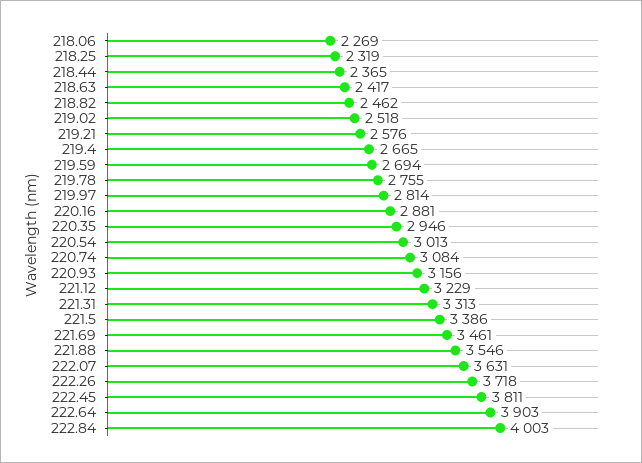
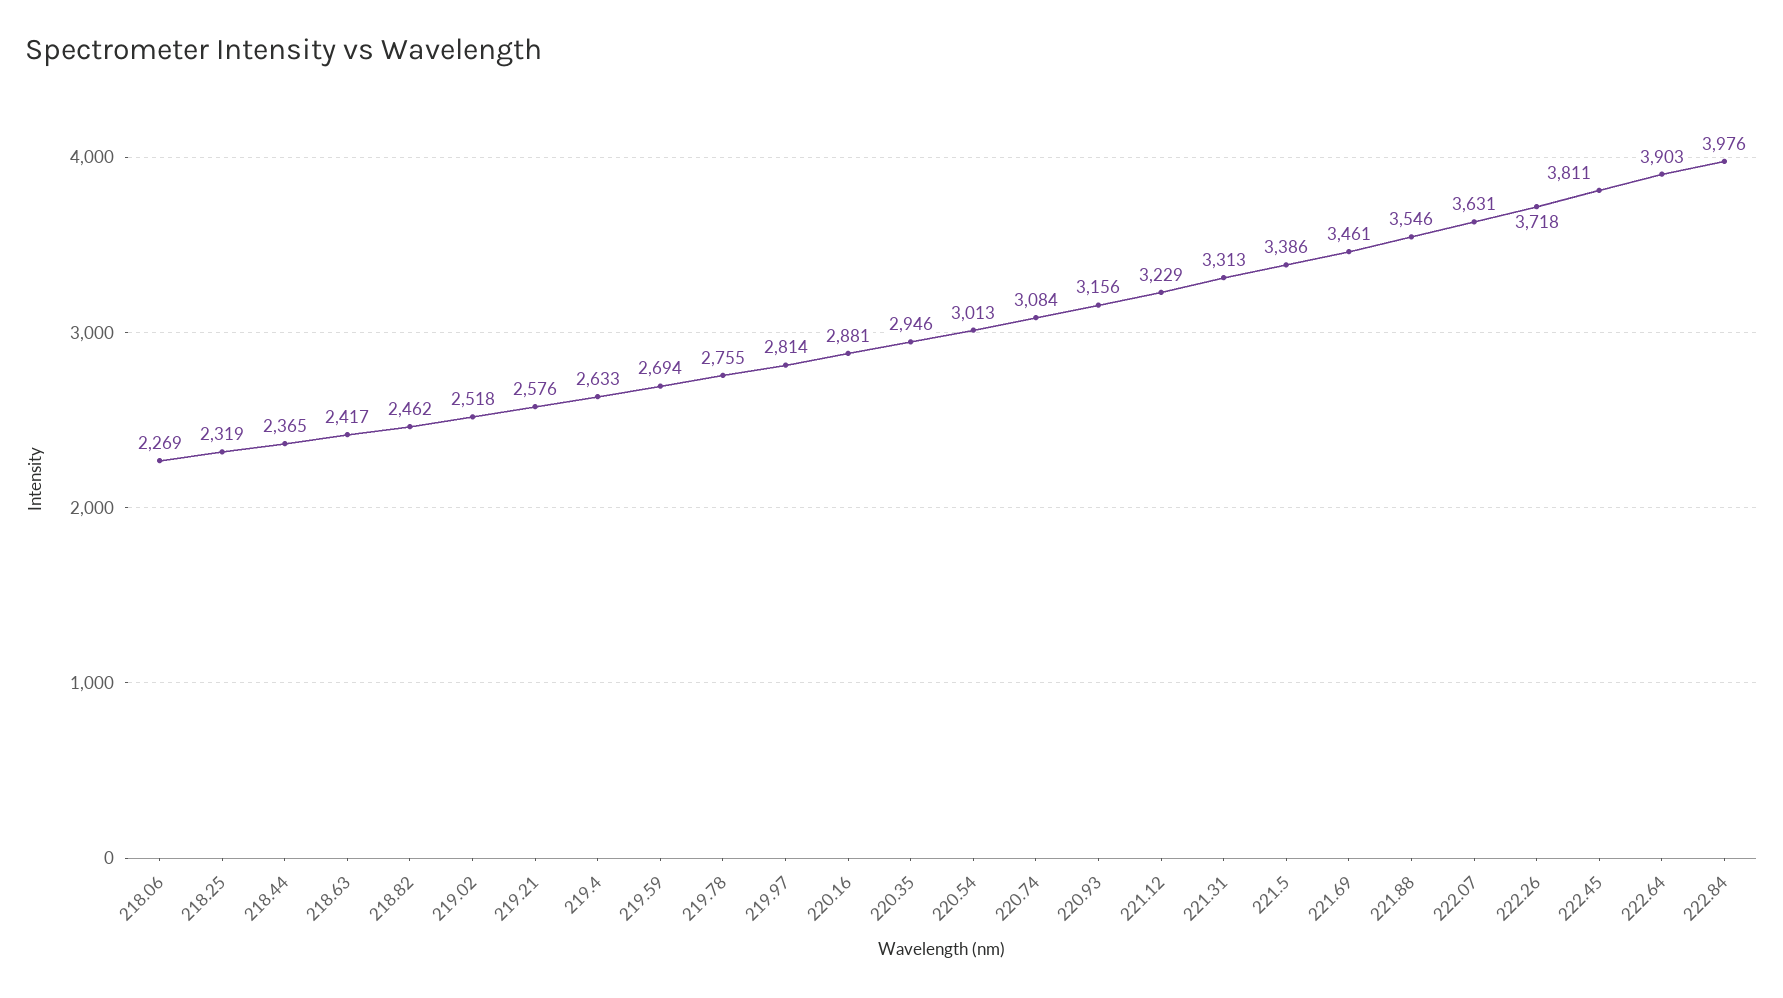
219.4: 2665 -> 2633
222.84: 4003 -> 3976

